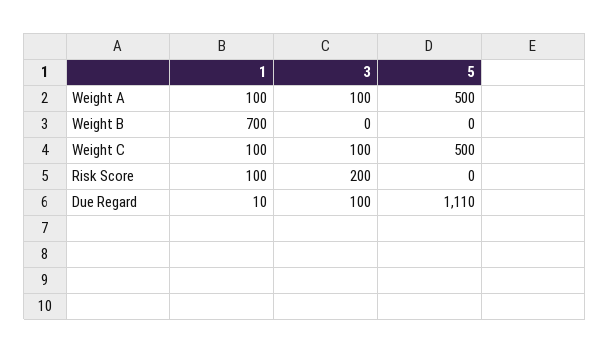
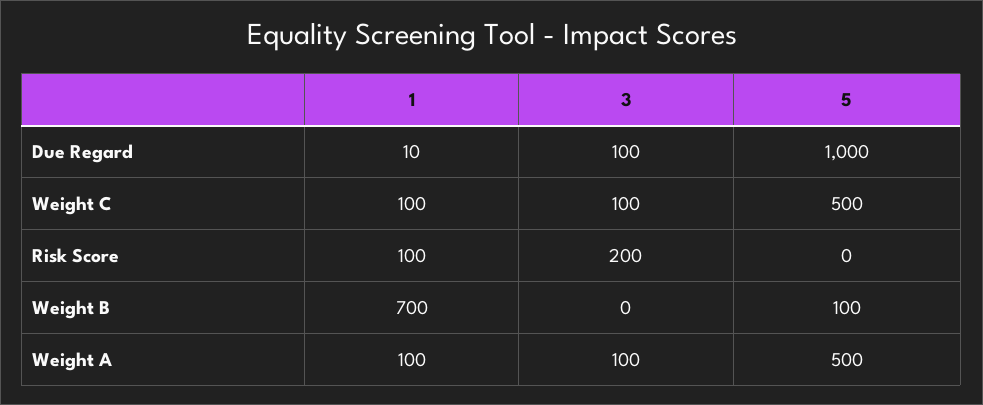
5, Weight B: 0 -> 100
5, Due Regard: 1110 -> 1000

